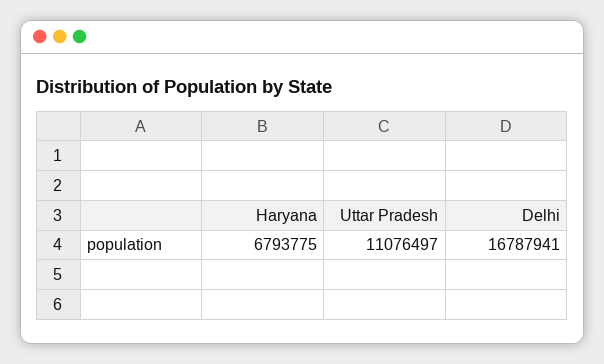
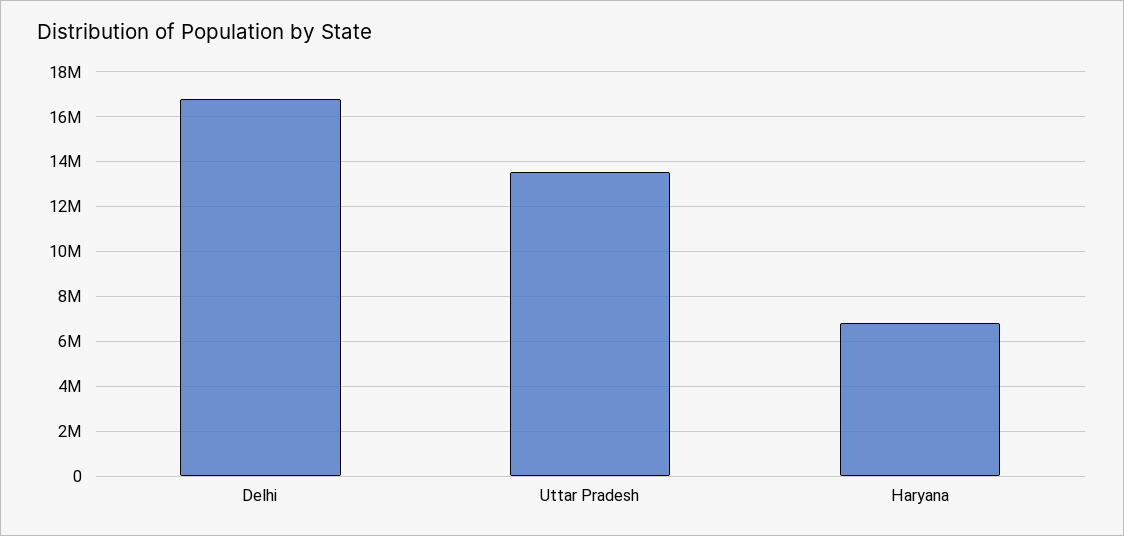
Uttar Pradesh: 11076497 -> 13500000

